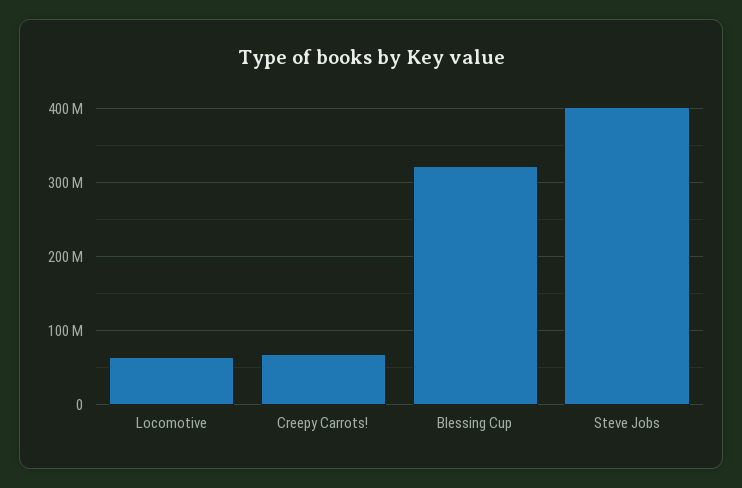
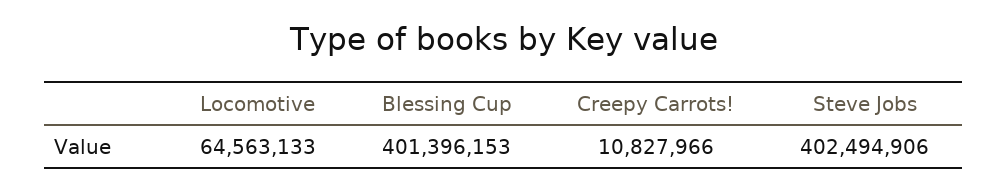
Creepy Carrots!: 70000000 -> 10827966
Blessing Cup: 320000000 -> 401396153

